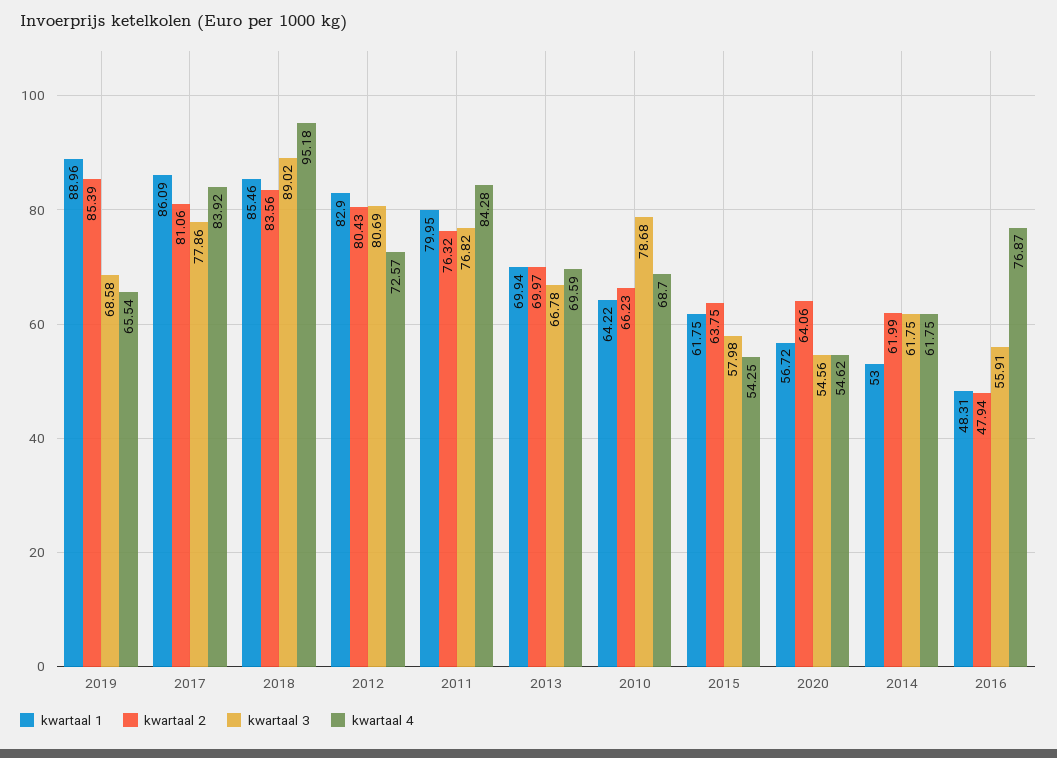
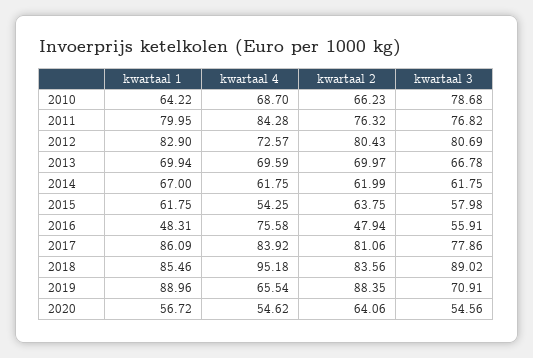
kwartaal 2, 2019: 85.39 -> 88.35
kwartaal 3, 2019: 68.58 -> 70.91
kwartaal 1, 2014: 53 -> 67
kwartaal 4, 2016: 76.87 -> 75.58

